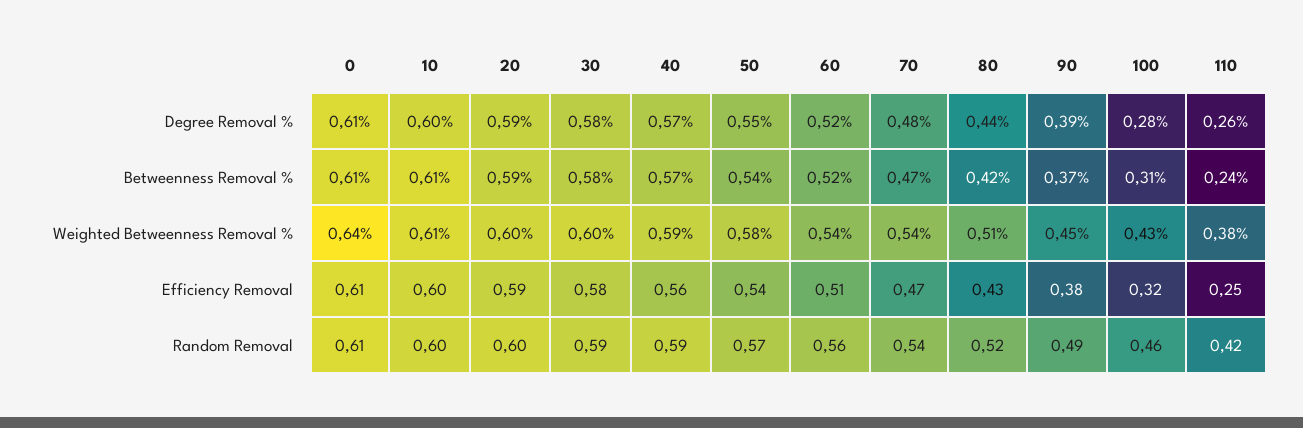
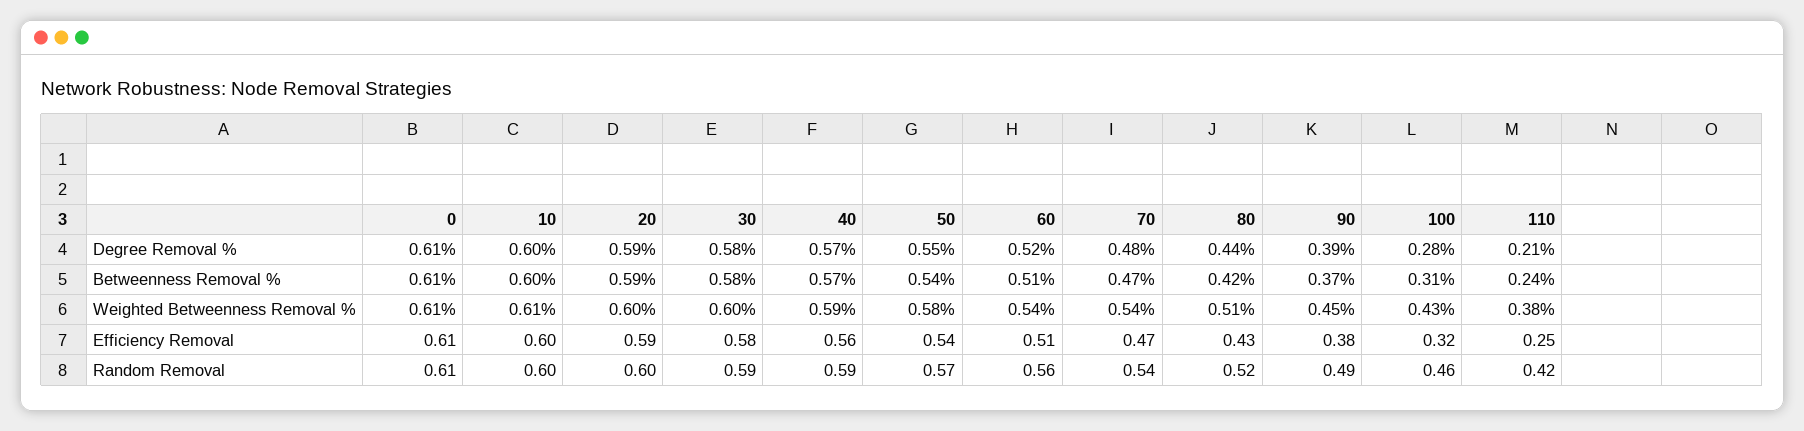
110, Degree Removal %: 0.26 -> 0.21
10, Betweenness Removal %: 0.61 -> 0.6
60, Betweenness Removal %: 0.52 -> 0.51
0, Weighted Betweenness Removal %: 0.64 -> 0.61

